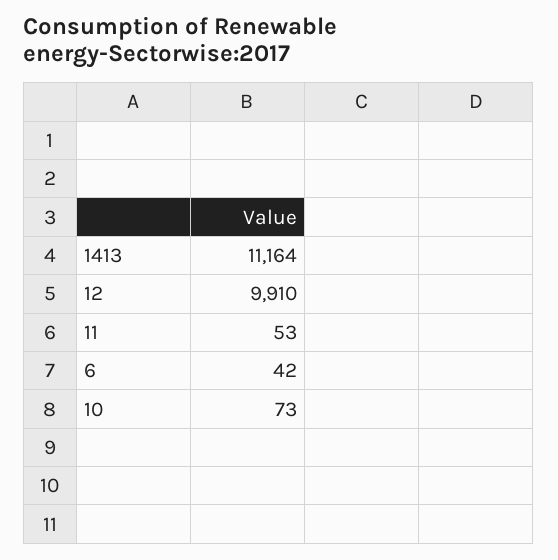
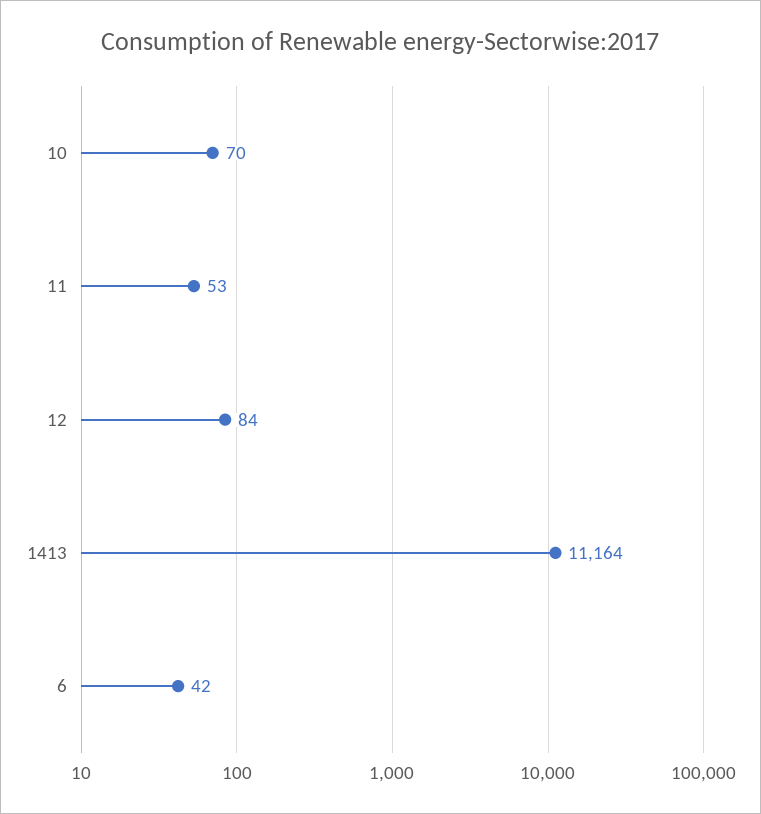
12: 9910 -> 84
10: 73 -> 70

